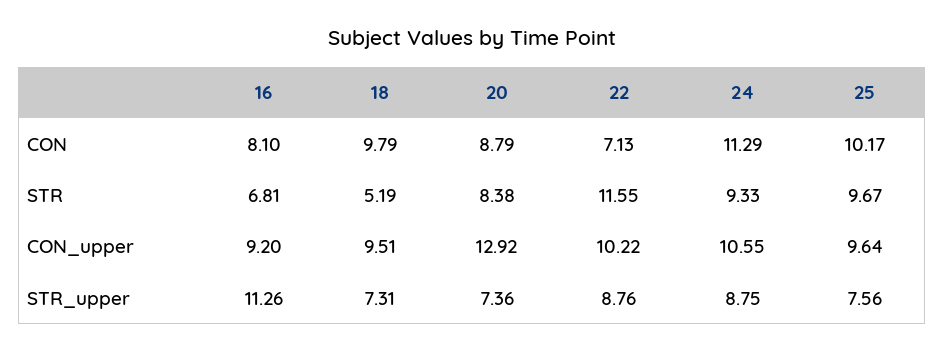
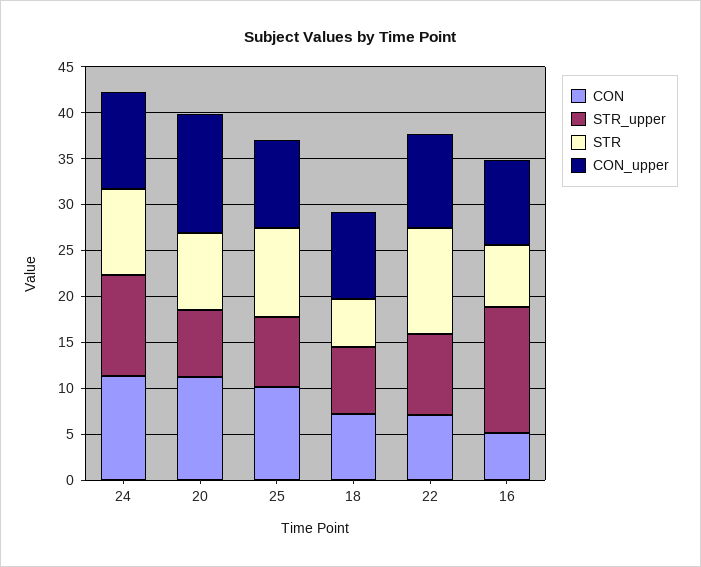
CON, 16: 8.1 -> 5
CON, 18: 9.79 -> 7
CON, 20: 8.79 -> 11
STR_upper, 16: 11.26 -> 14
STR_upper, 24: 8.75 -> 11

